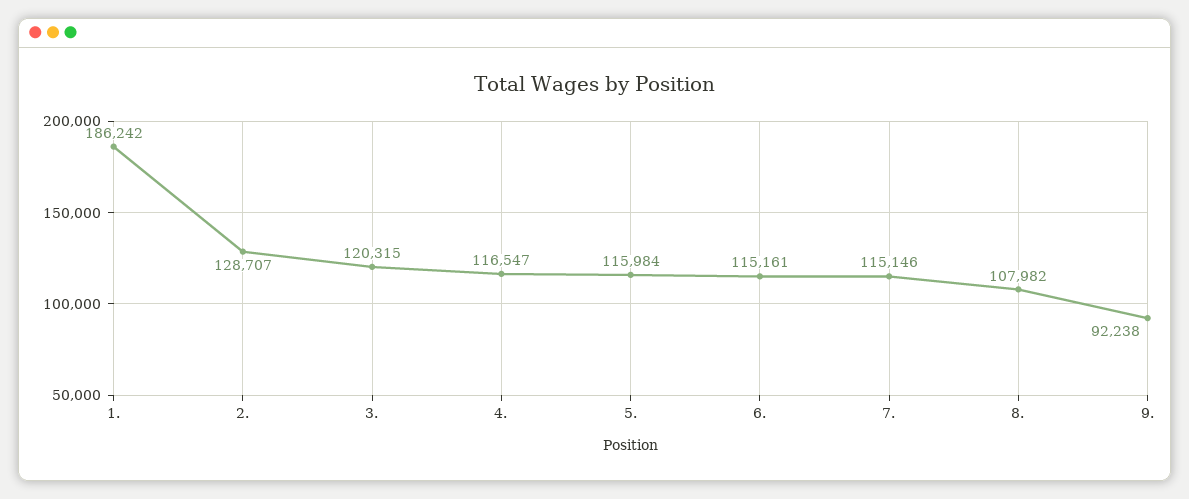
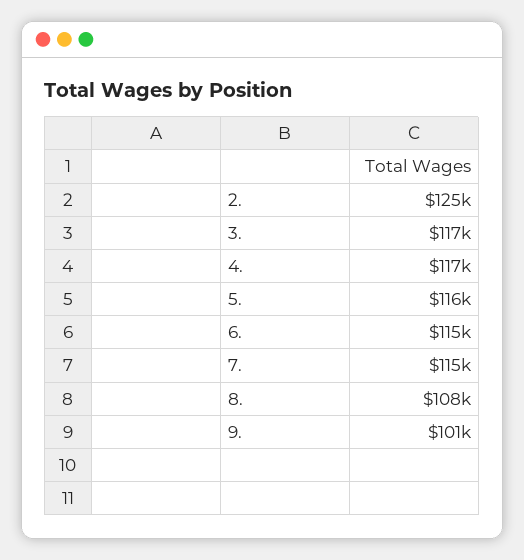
1.: 186242 -> none
2.: 128707 -> 125000
3.: 120315 -> 117000
9.: 92238 -> 101000

